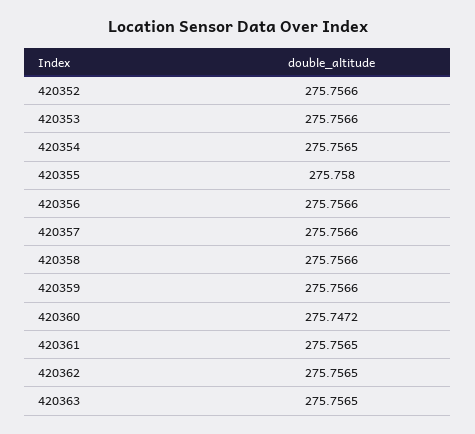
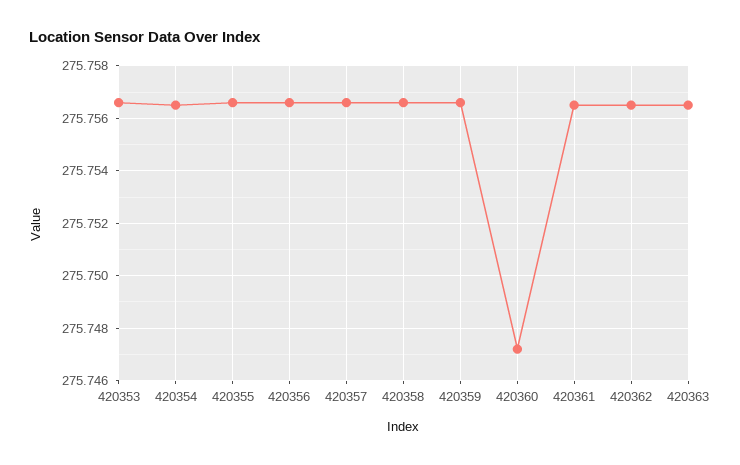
420352: 275.7566 -> none
420355: 275.758 -> 275.7565

